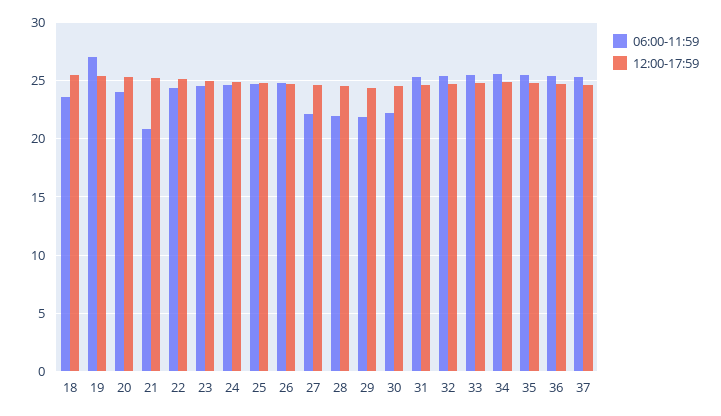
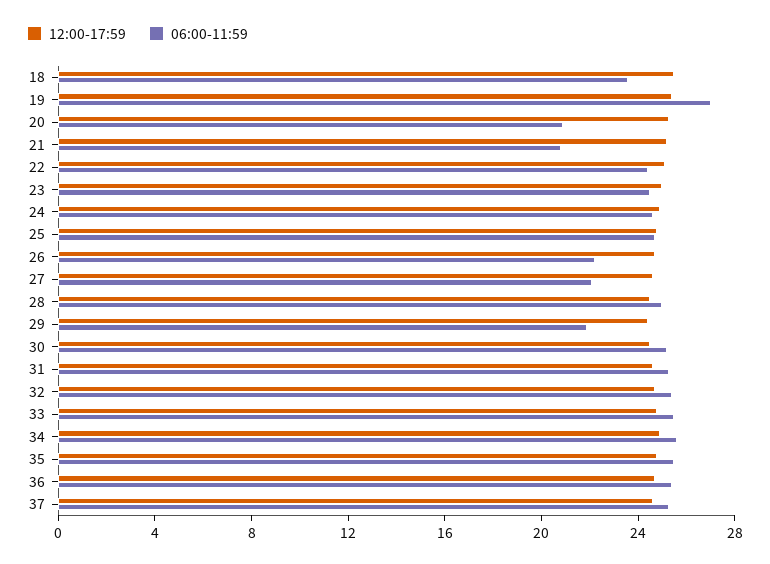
06:00-11:59, 20: 24 -> 21
06:00-11:59, 26: 25 -> 22
06:00-11:59, 28: 22 -> 25
06:00-11:59, 30: 22 -> 25

